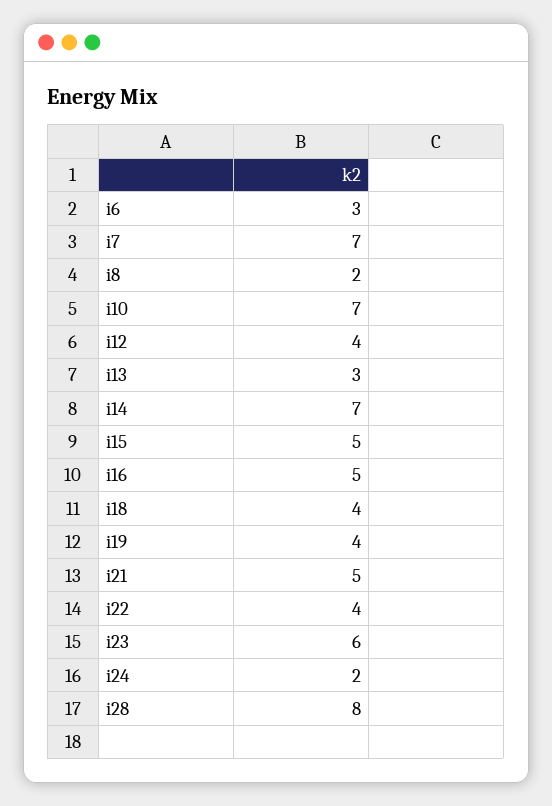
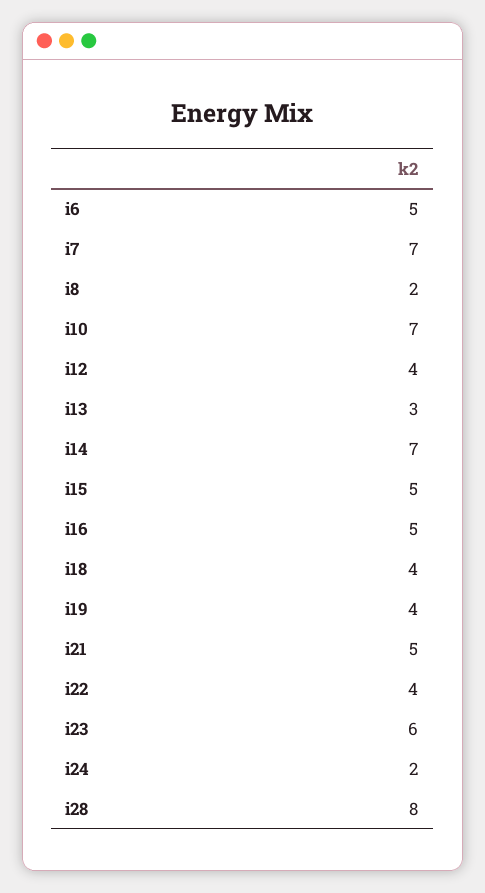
i6: 3 -> 5

